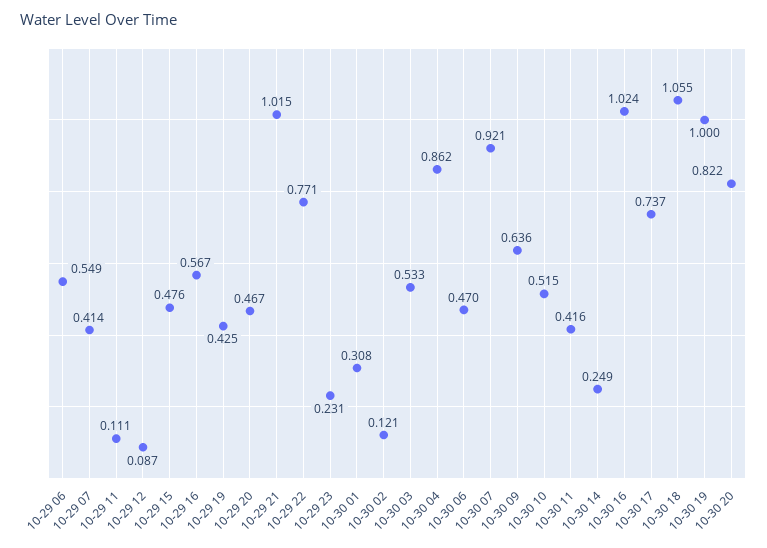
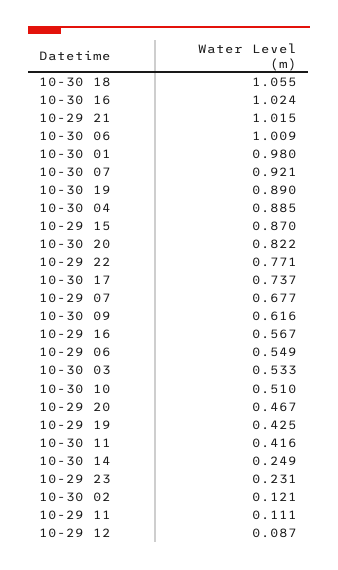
10-29 07: 0.414 -> 0.677
10-29 15: 0.476 -> 0.87
10-30 01: 0.308 -> 0.98
10-30 04: 0.862 -> 0.885
10-30 06: 0.47 -> 1.009
10-30 09: 0.636 -> 0.616
10-30 10: 0.515 -> 0.51
10-30 19: 1 -> 0.89

